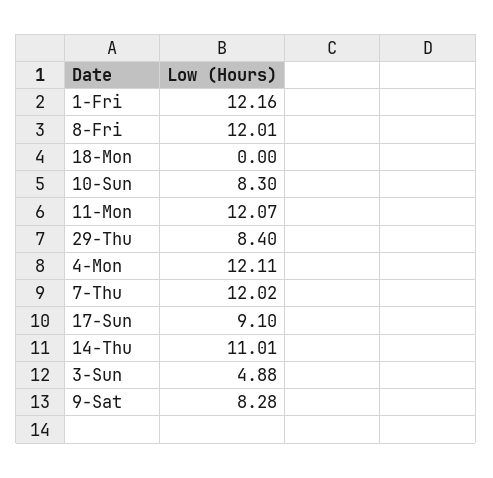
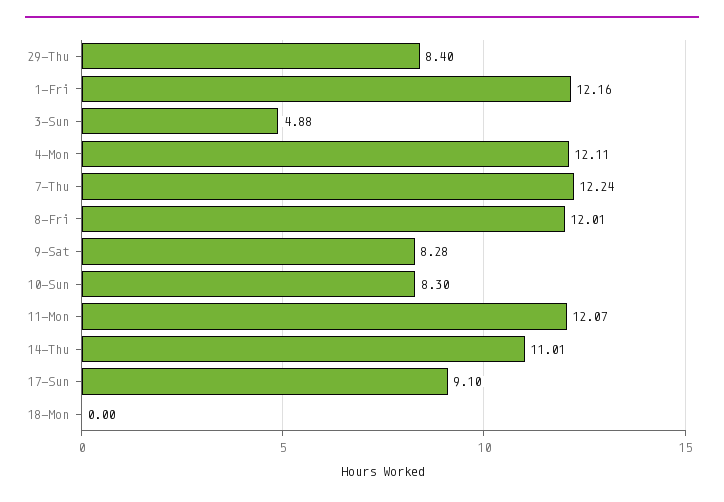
7-Thu: 12.02 -> 12.24

